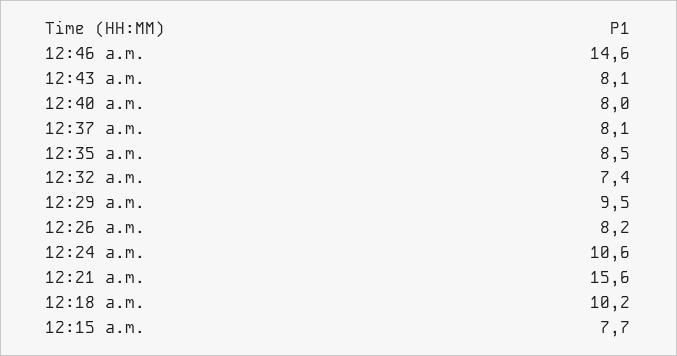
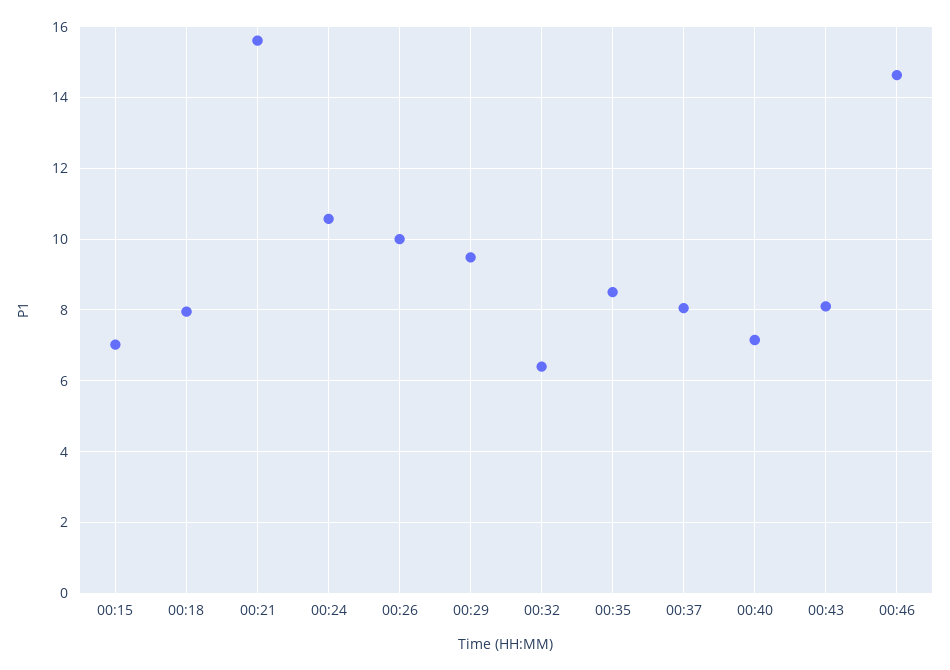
12:40 a.m.: 8 -> 7.2
12:32 a.m.: 7.4 -> 6.4
12:26 a.m.: 8.2 -> 10
12:18 a.m.: 10.2 -> 8
12:15 a.m.: 7.7 -> 7

